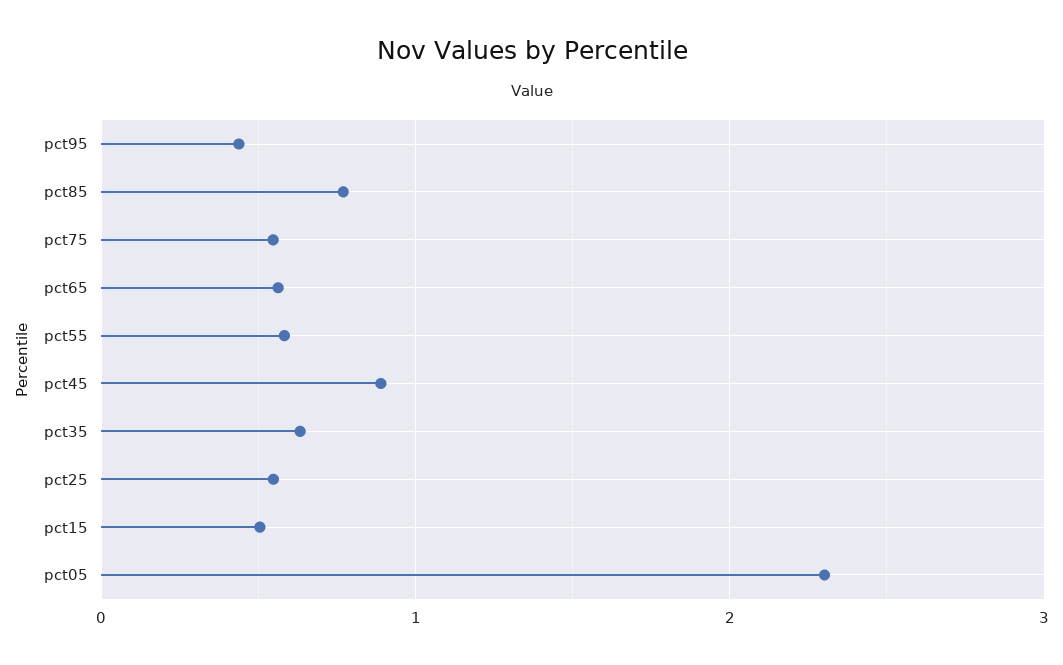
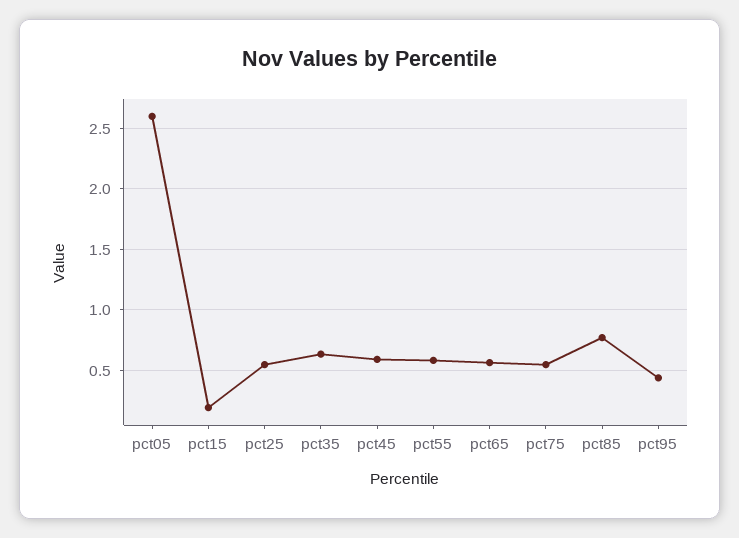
pct45: 0.9 -> 0.6
pct15: 0.5 -> 0.2
pct05: 2.3 -> 2.6

